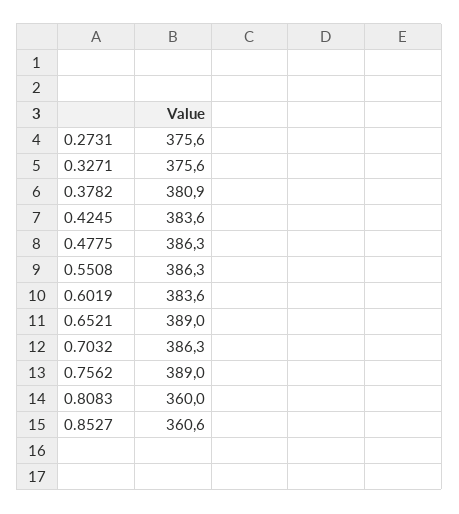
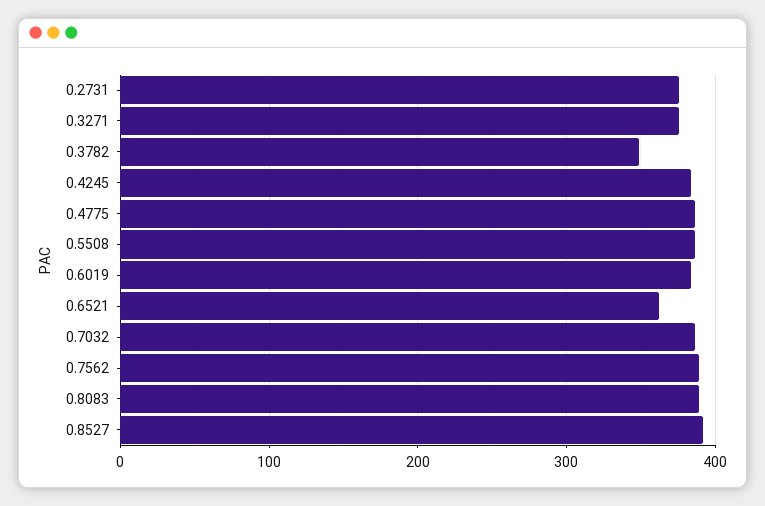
0.3782: 380.9 -> 350
0.6521: 389 -> 360
0.8083: 360 -> 390
0.8527: 360.6 -> 390

